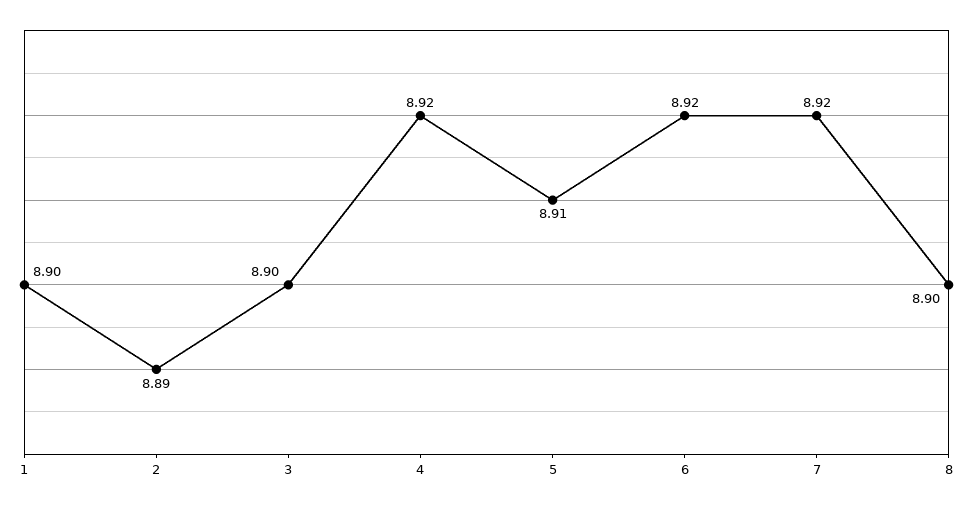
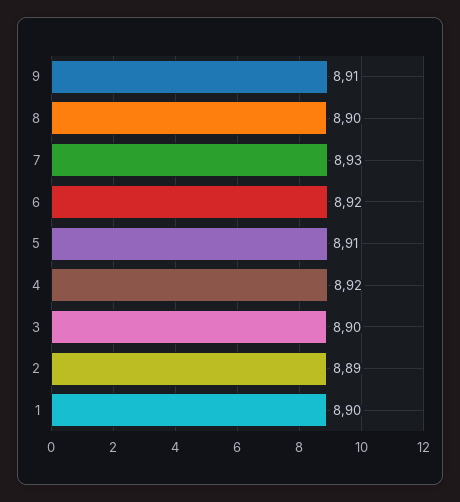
7: 8.92 -> 8.93
9: none -> 8.91

